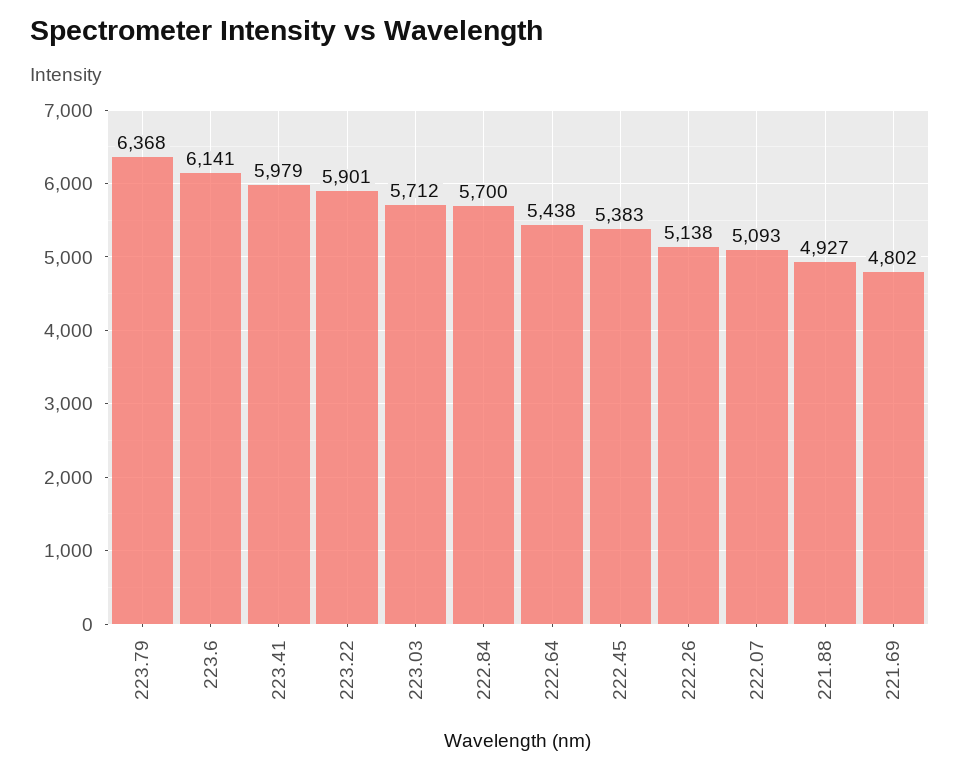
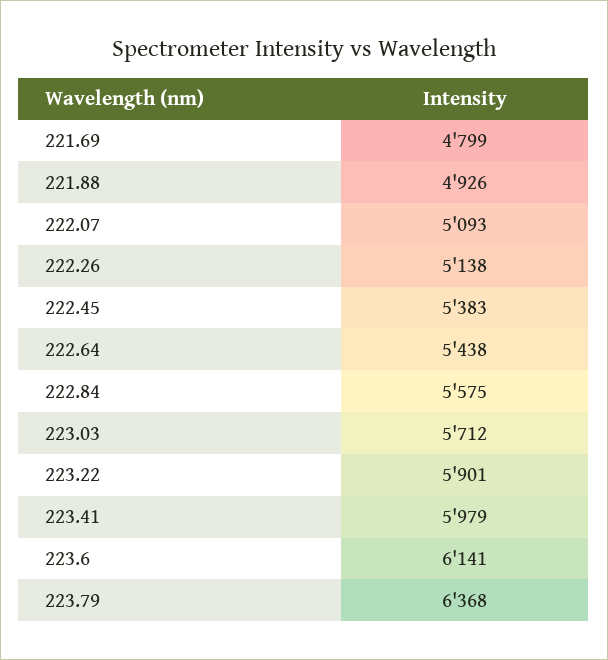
222.84: 5700 -> 5575
221.88: 4927 -> 4926
221.69: 4802 -> 4799

